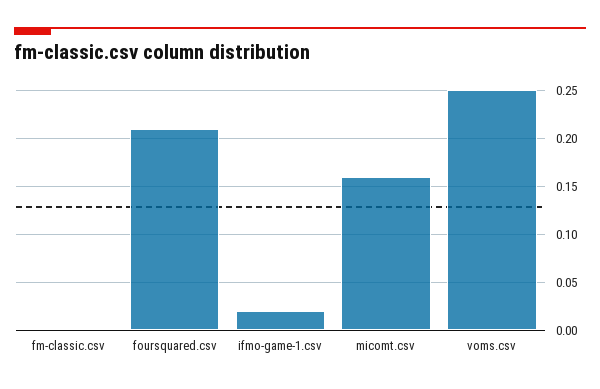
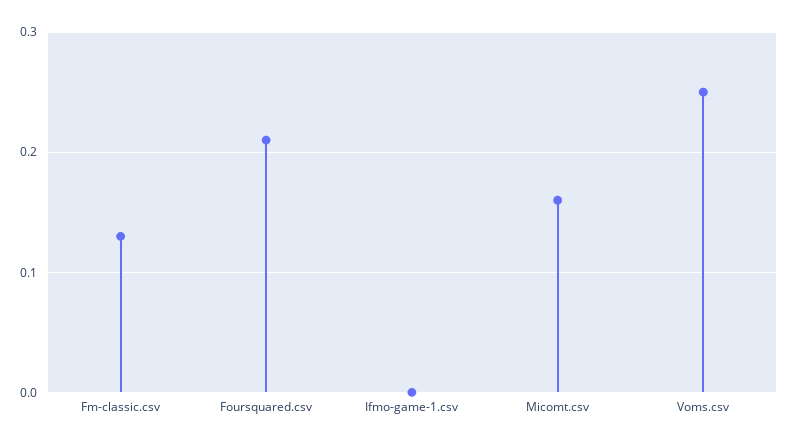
fm-classic.csv: 0 -> 0.13
ifmo-game-1.csv: 0.02 -> 0

